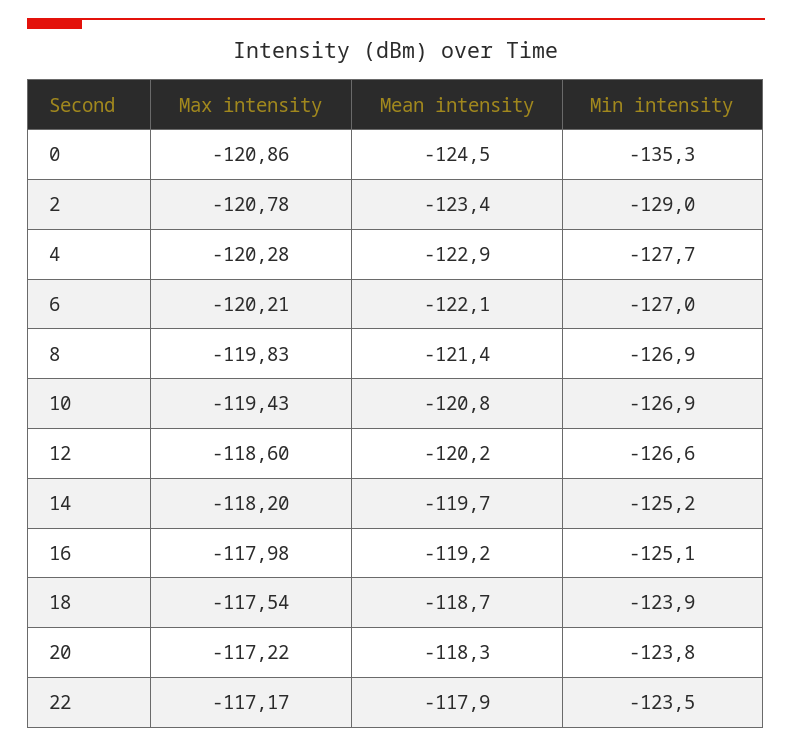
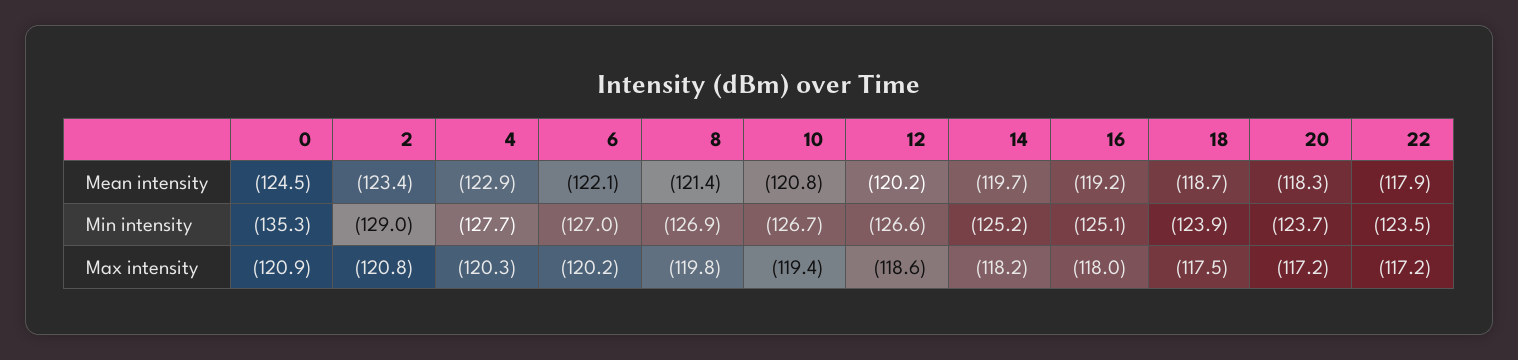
Min intensity, 10: -126.9 -> -126.7
Min intensity, 20: -123.8 -> -123.7

